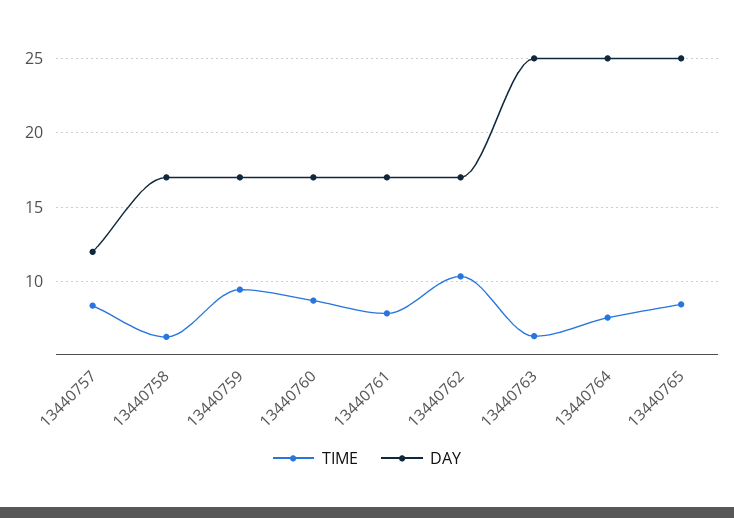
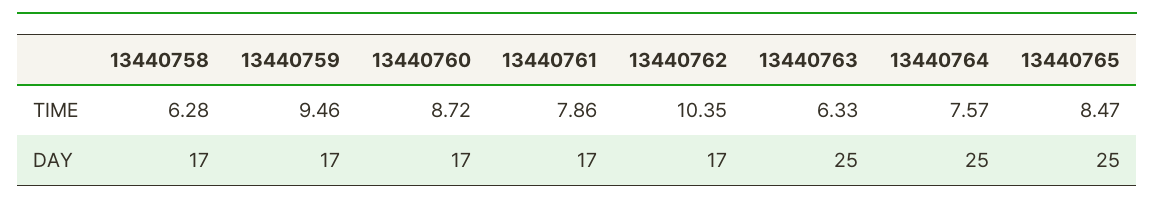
TIME, 13440757: 8.5 -> none
DAY, 13440757: 12 -> none

